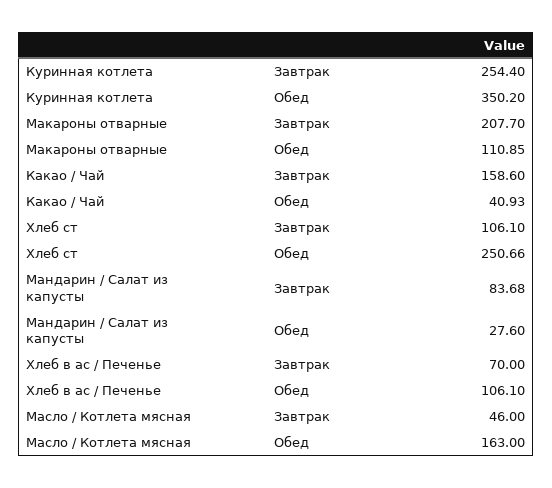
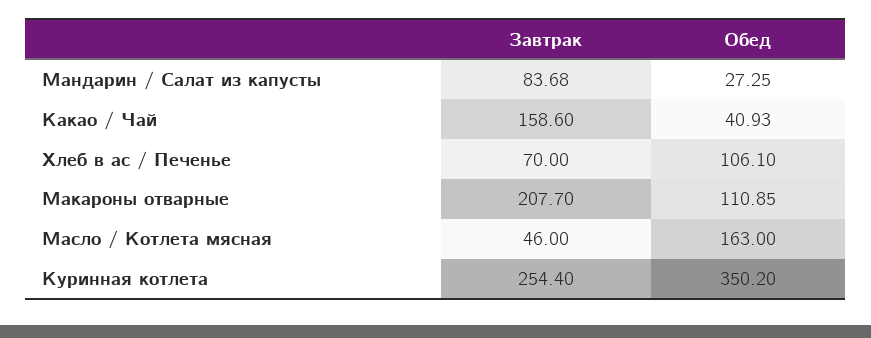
Хлеб ст, Завтрак: 106.1 -> none
Хлеб ст, Обед: 250.66 -> none
Мандарин / Салат из капусты, Обед: 27.6 -> 27.25

